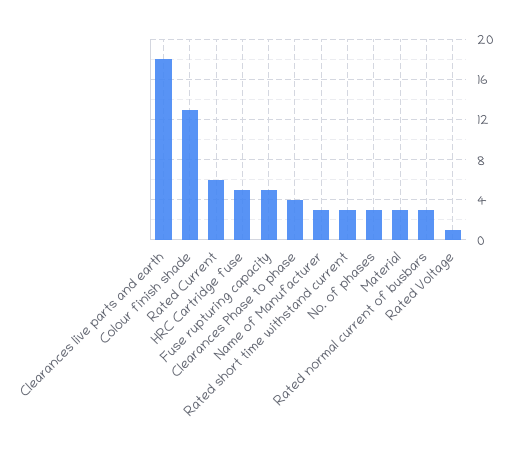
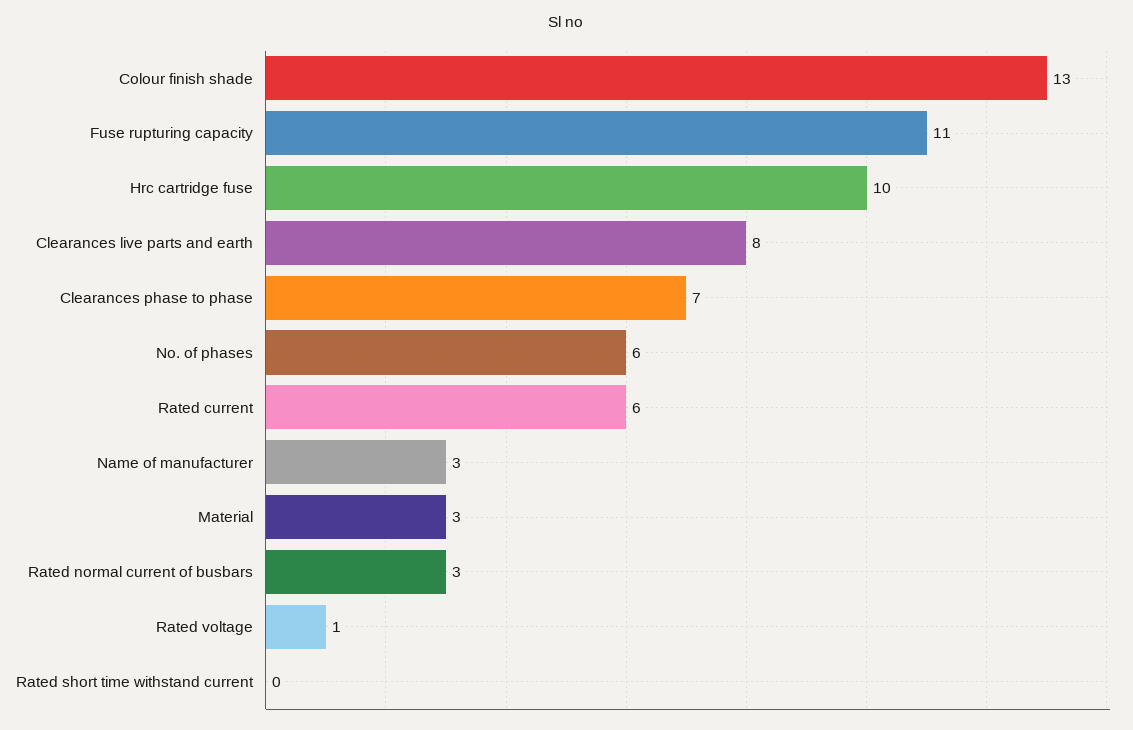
Clearances live parts and earth: 18 -> 8
HRC Cartridge fuse: 5 -> 10
Fuse rupturing capacity: 5 -> 11
Clearances Phase to phase: 4 -> 7
Rated short time withstand current: 3 -> 0
No. of phases: 3 -> 6

